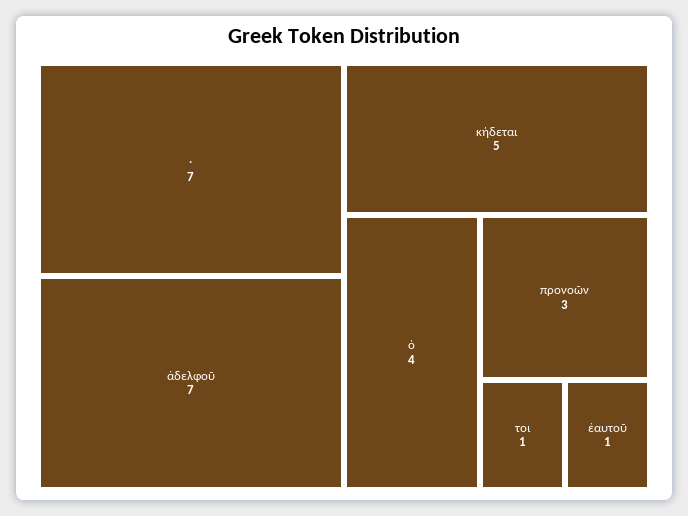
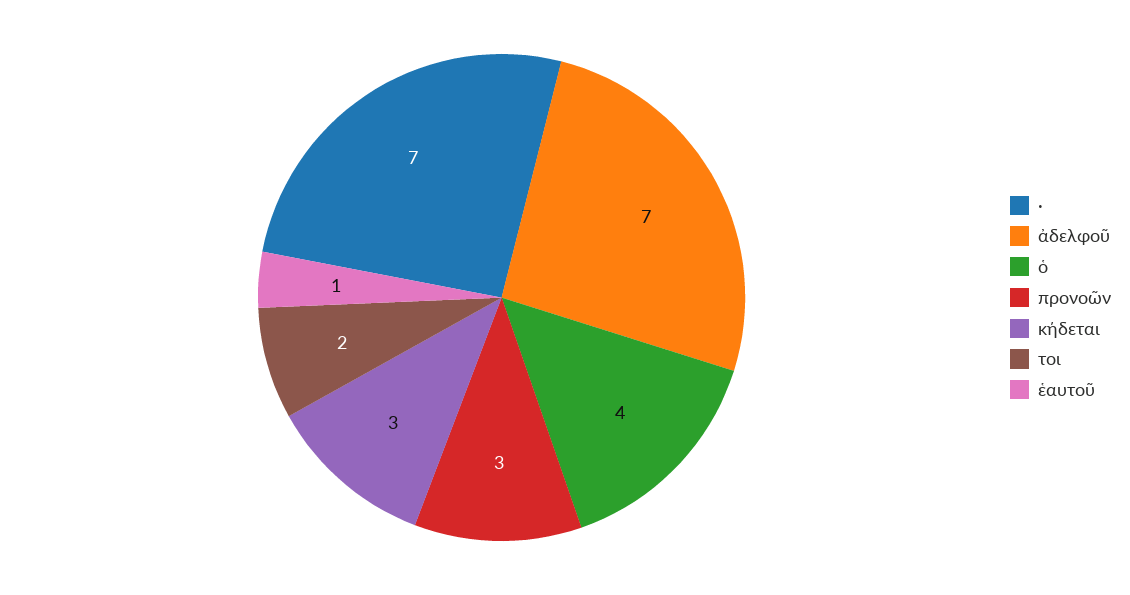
κήδεται: 5 -> 3
τοι: 1 -> 2

